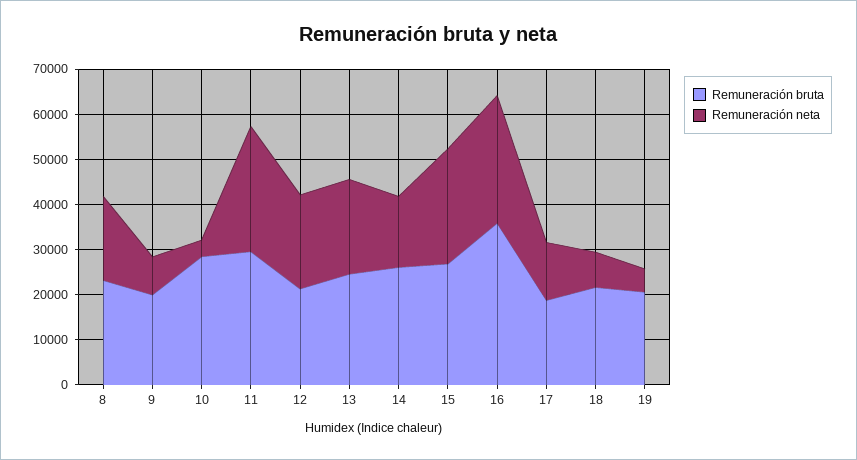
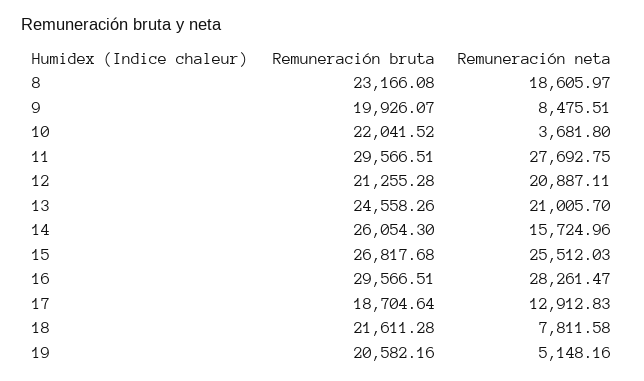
Remuneración bruta, 10: 28000 -> 22041.52
Remuneración bruta, 16: 36000 -> 29566.51

